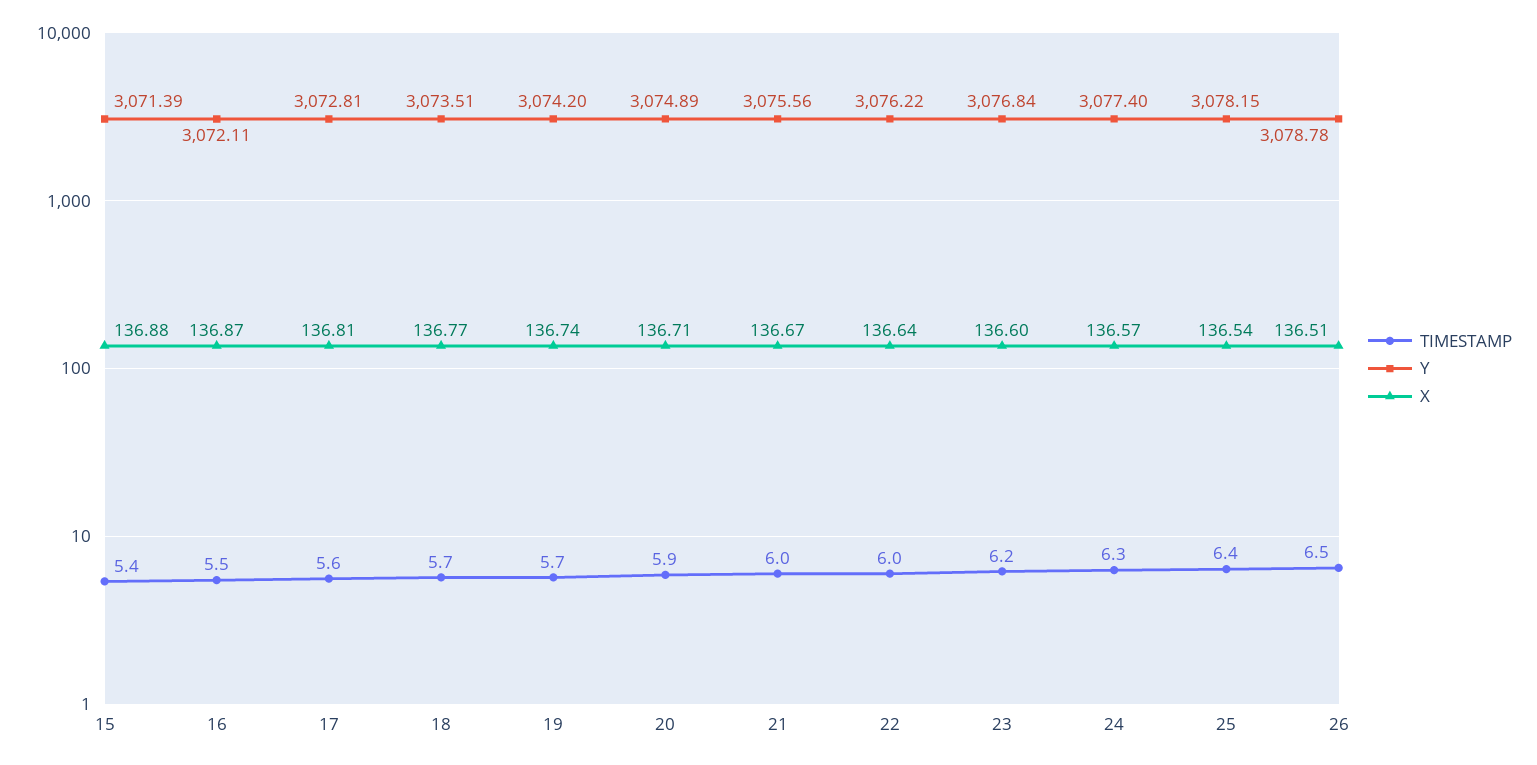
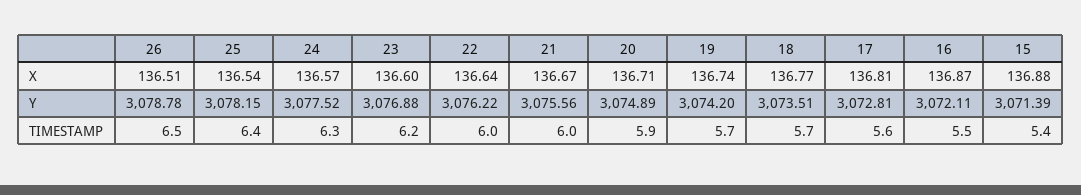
Y, 23: 3076.84 -> 3076.88
Y, 24: 3077.4 -> 3077.52

